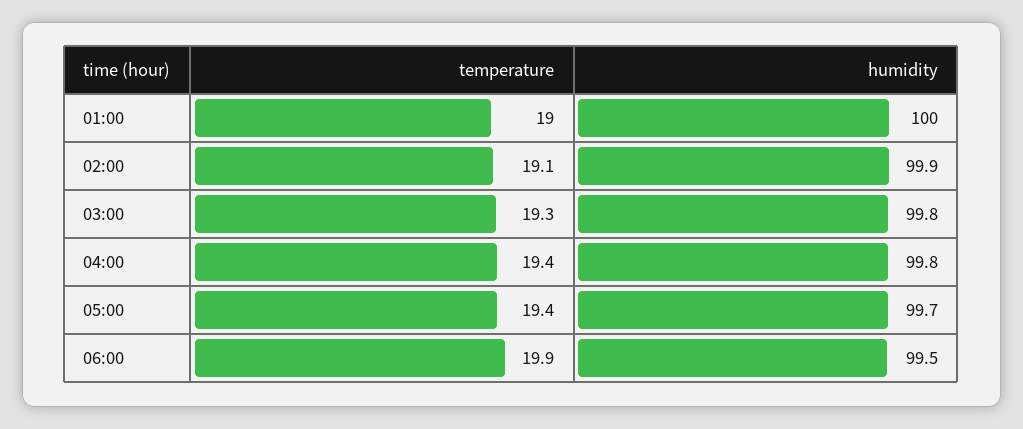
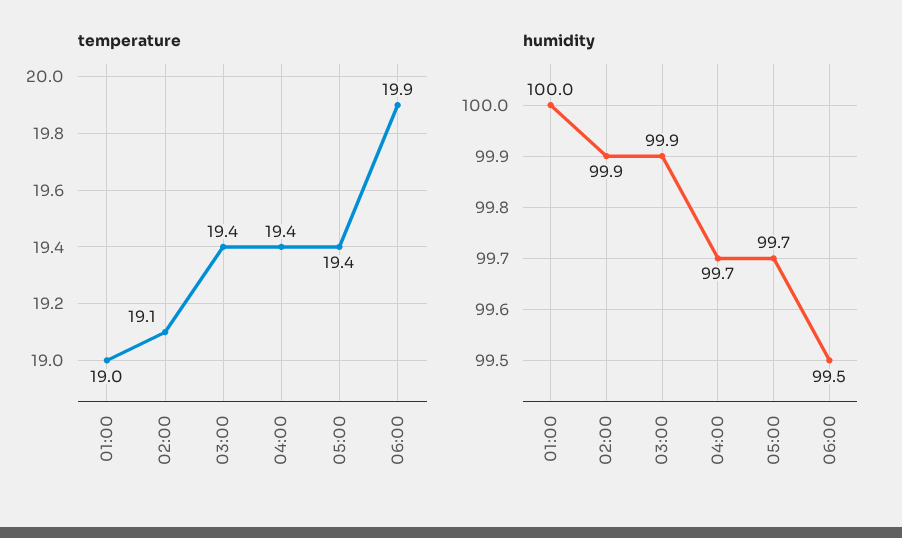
temperature, 03:00: 19.3 -> 19.4
humidity, 03:00: 99.8 -> 99.9
humidity, 04:00: 99.8 -> 99.7

